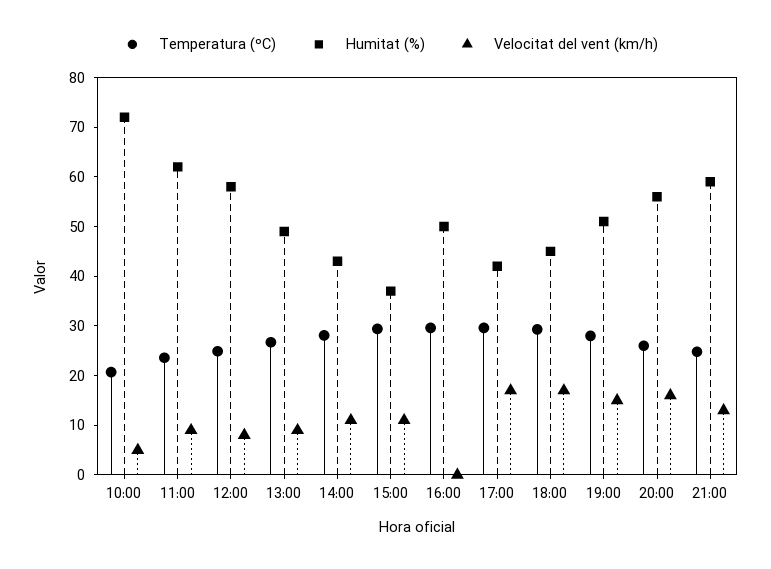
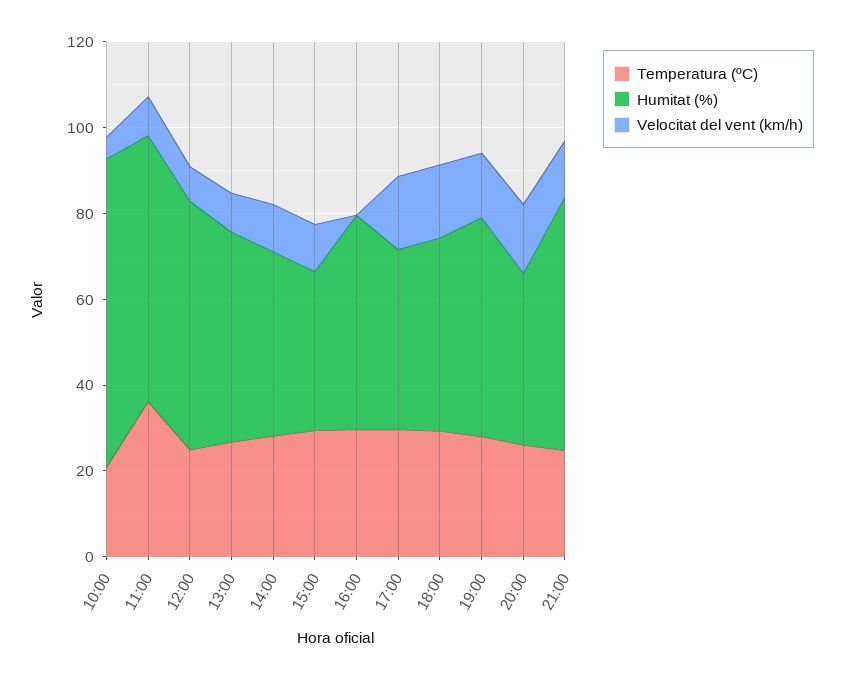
Temperatura (ºC), 11:00: 24 -> 35
Humitat (%), 20:00: 56 -> 40

